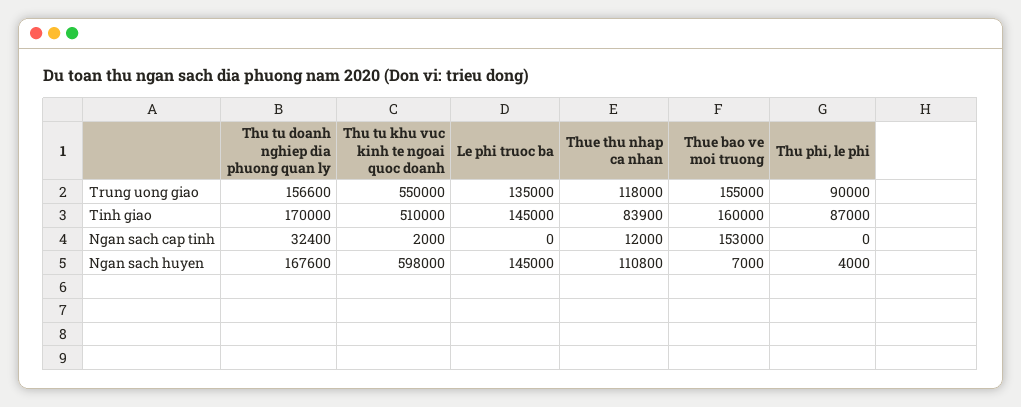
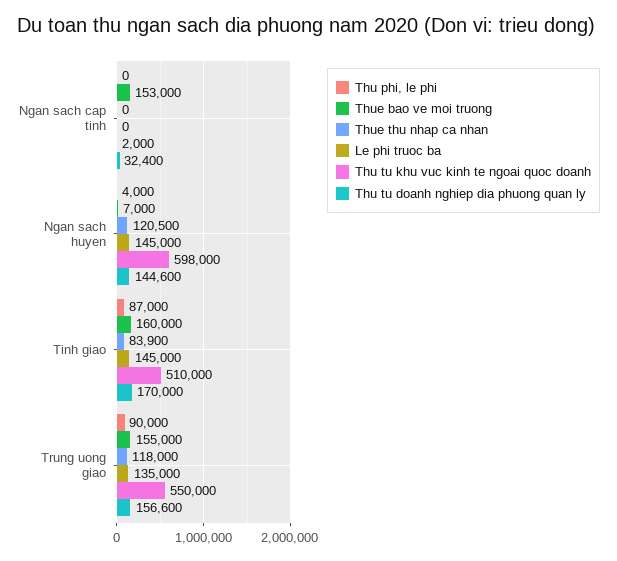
Thue thu nhap ca nhan, Ngan sach cap tinh: 12000 -> 0
Thu tu doanh nghiep dia phuong quan ly, Ngan sach huyen: 167600 -> 144600
Thue thu nhap ca nhan, Ngan sach huyen: 110800 -> 120500

